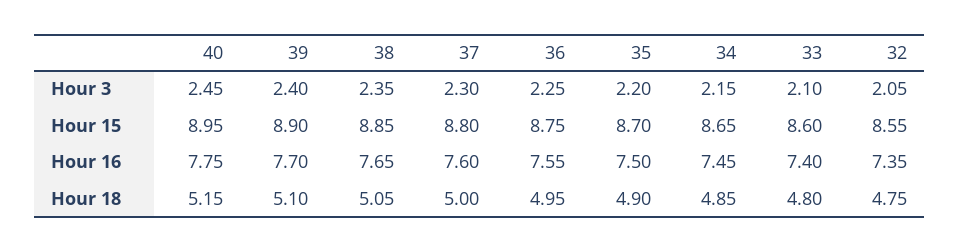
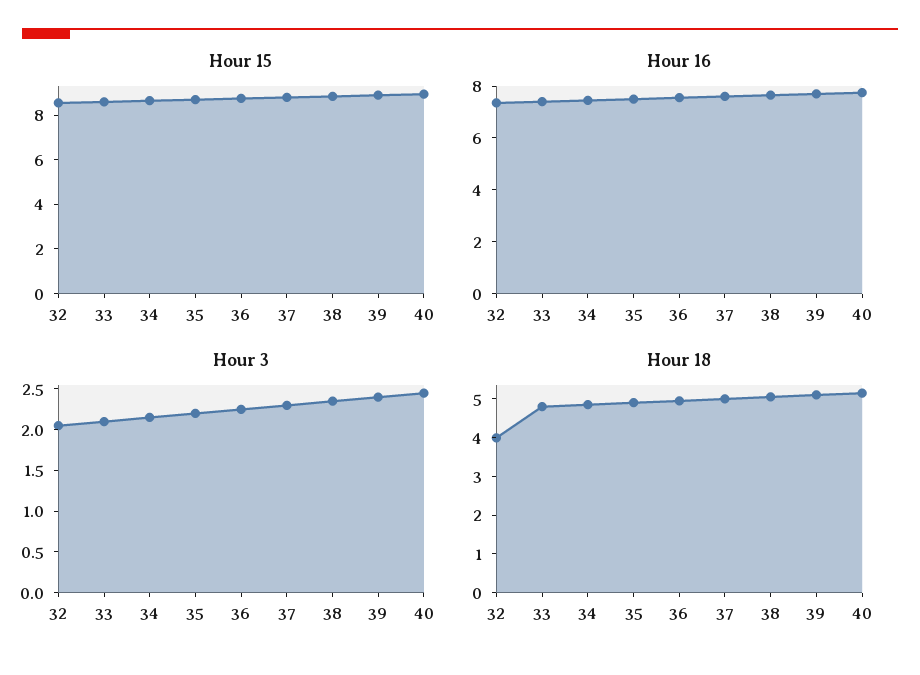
Hour 18, 32: 4.75 -> 4

